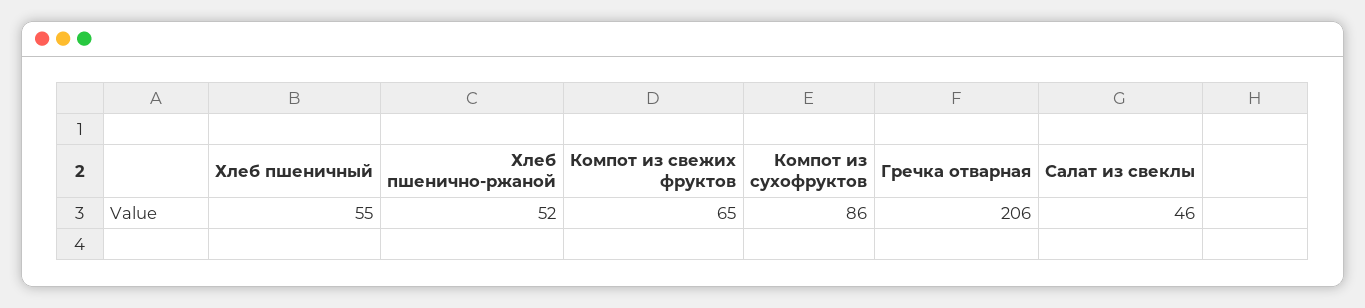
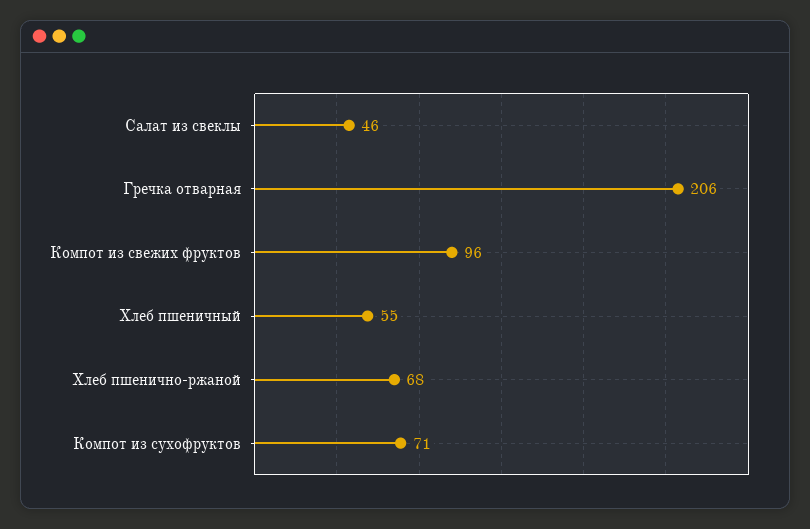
Хлеб пшенично-ржаной: 52 -> 68
Компот из свежих фруктов: 65 -> 96
Компот из сухофруктов: 86 -> 71

